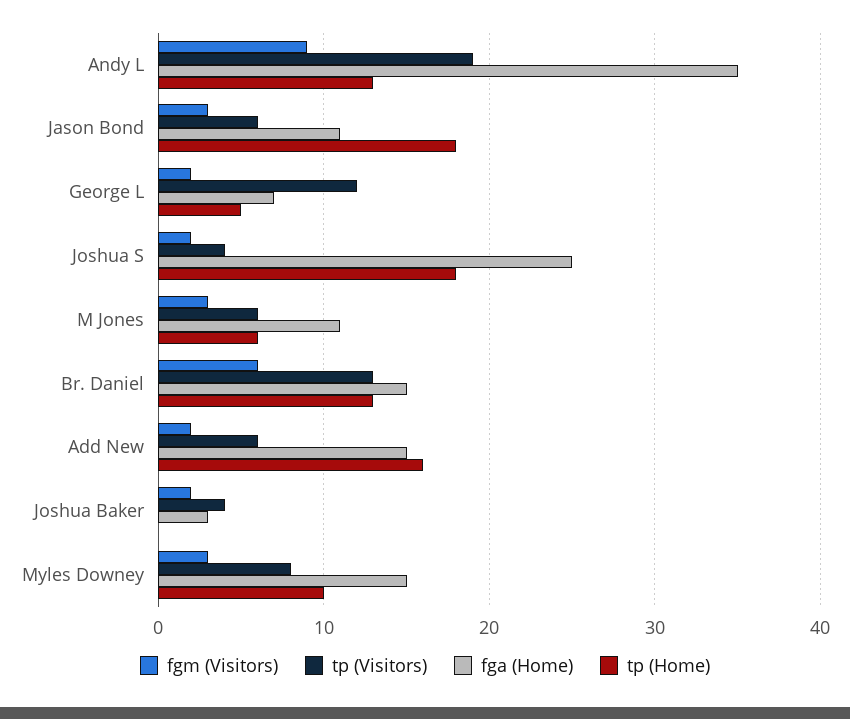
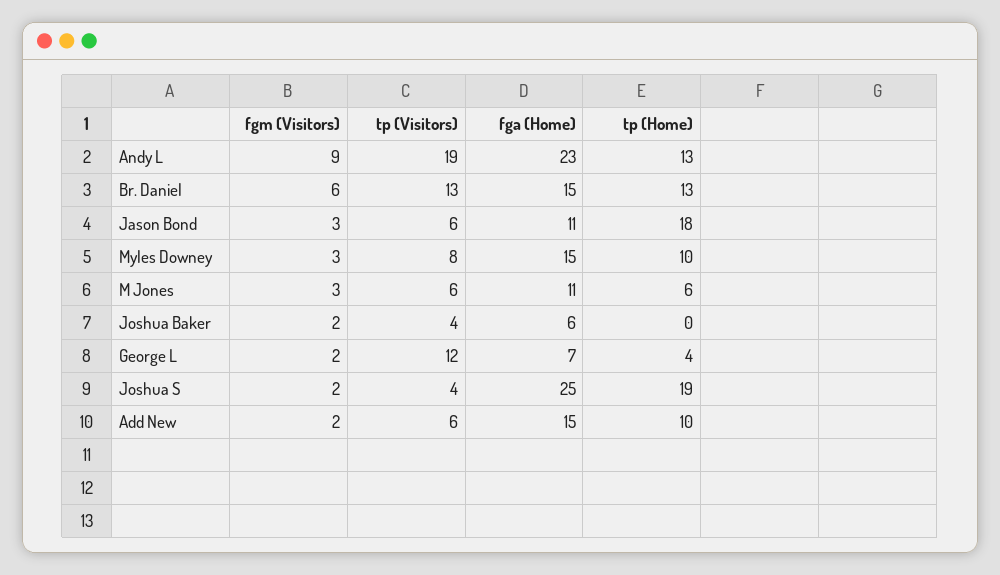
fga (Home), Andy L: 35 -> 23
tp (Home), George L: 5 -> 4
tp (Home), Joshua S: 18 -> 19
tp (Home), Add New: 16 -> 10
fga (Home), Joshua Baker: 3 -> 6

